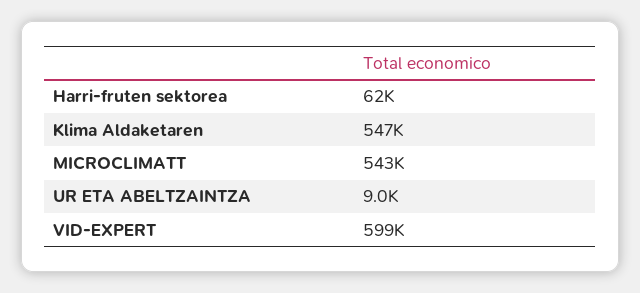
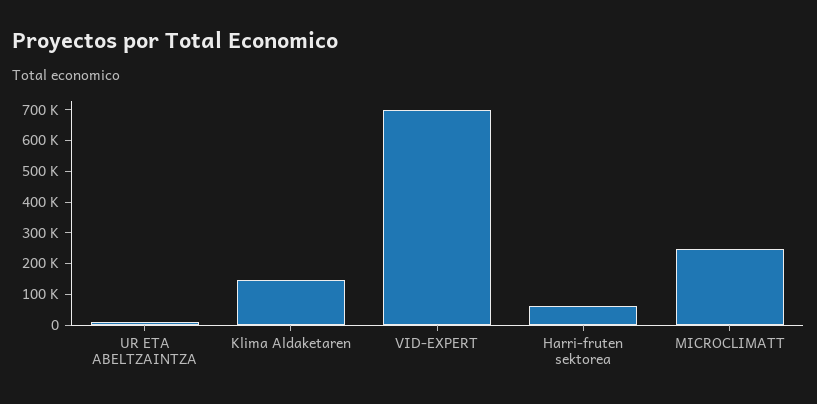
Klima Aldaketaren: 547000 -> 150000
MICROCLIMATT: 543000 -> 250000
VID-EXPERT: 599000 -> 700000

